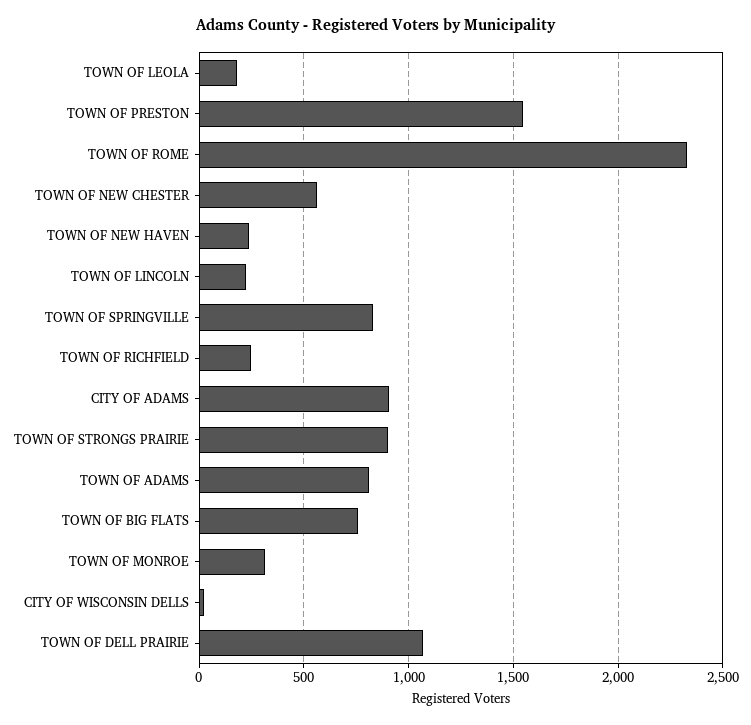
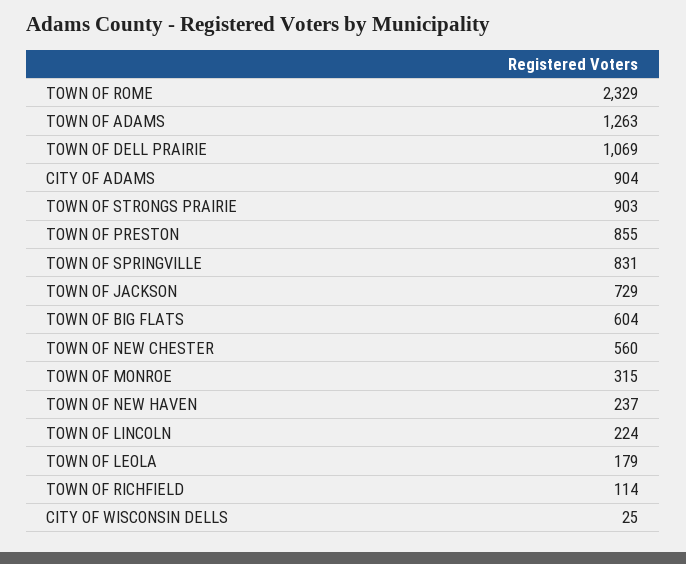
TOWN OF PRESTON: 1550 -> 855
TOWN OF RICHFIELD: 250 -> 114
TOWN OF ADAMS: 800 -> 1263
TOWN OF BIG FLATS: 750 -> 604
TOWN OF JACKSON: none -> 729

